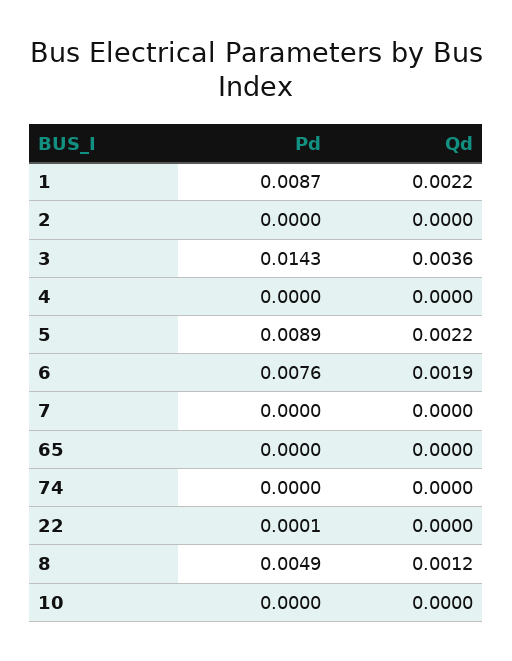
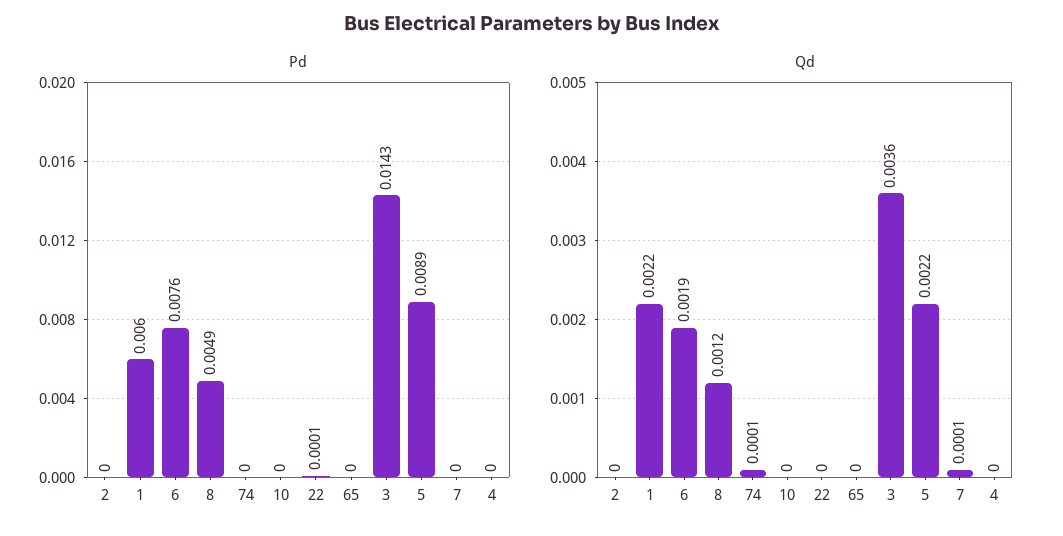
Pd, 1: 0.0087 -> 0.006
Qd, 7: 0 -> 0.0001
Qd, 74: 0 -> 0.0001

